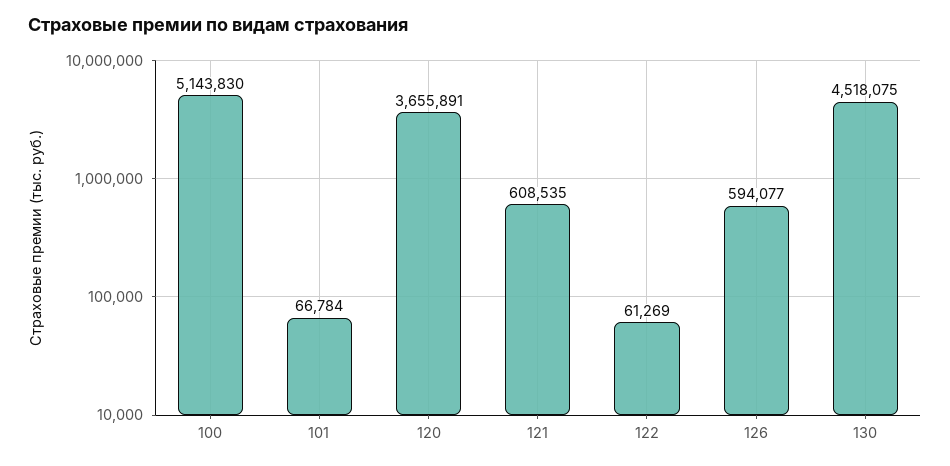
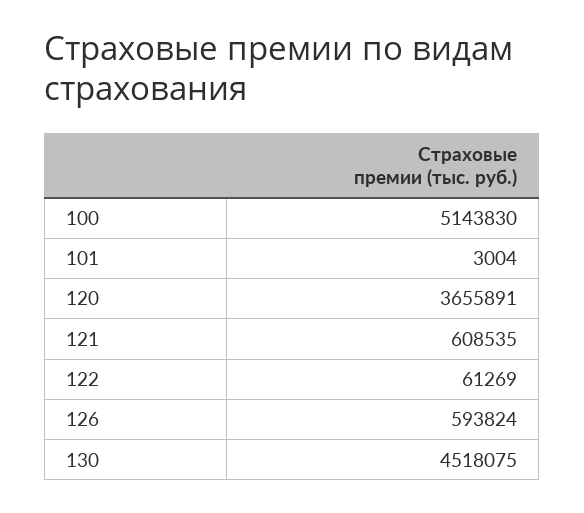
101: 66784 -> 3004
126: 594077 -> 593824

